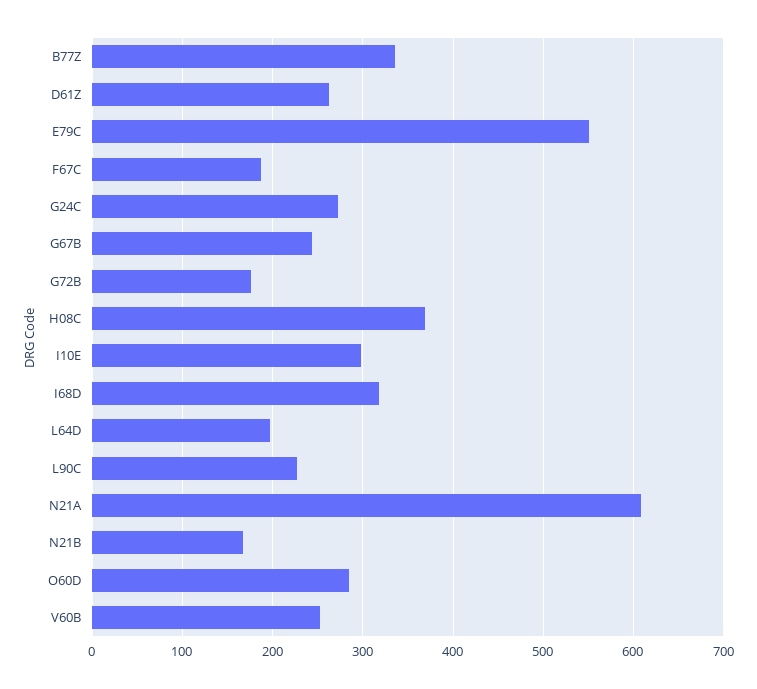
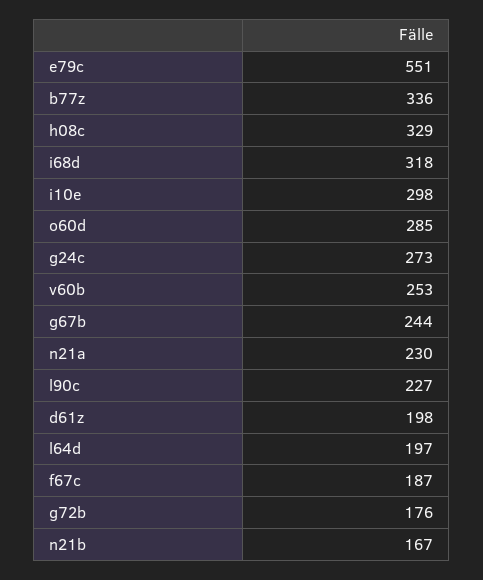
D61Z: 260 -> 198
H08C: 370 -> 329
N21A: 610 -> 230

